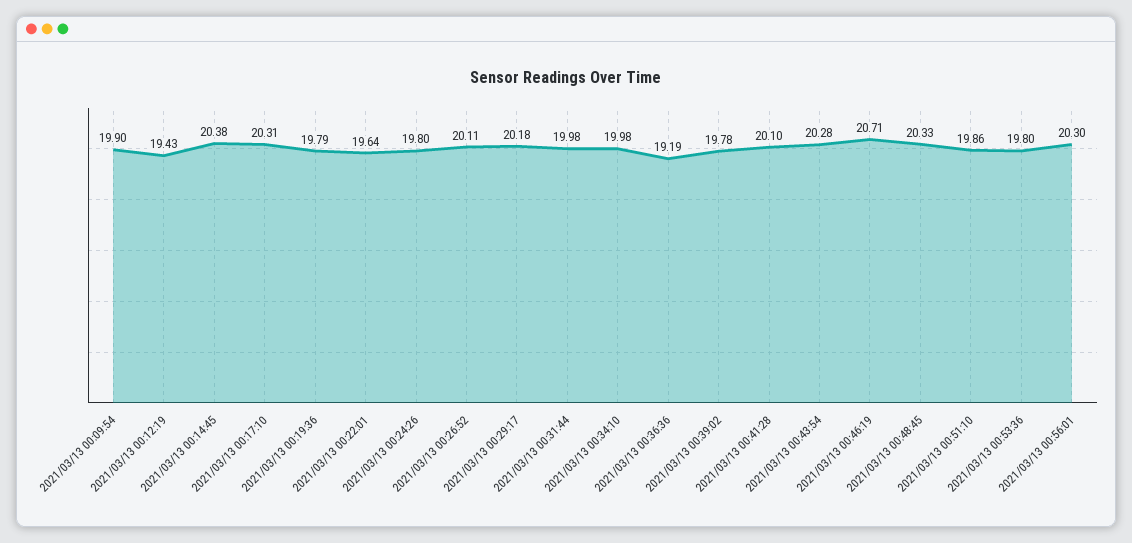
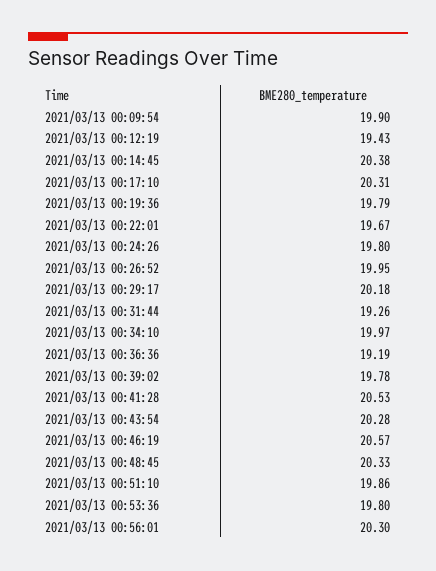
2021/03/13 00:22:01: 19.64 -> 19.67
2021/03/13 00:26:52: 20.11 -> 19.95
2021/03/13 00:31:44: 19.98 -> 19.26
2021/03/13 00:34:10: 19.98 -> 19.97
2021/03/13 00:41:28: 20.1 -> 20.53
2021/03/13 00:46:19: 20.71 -> 20.57

